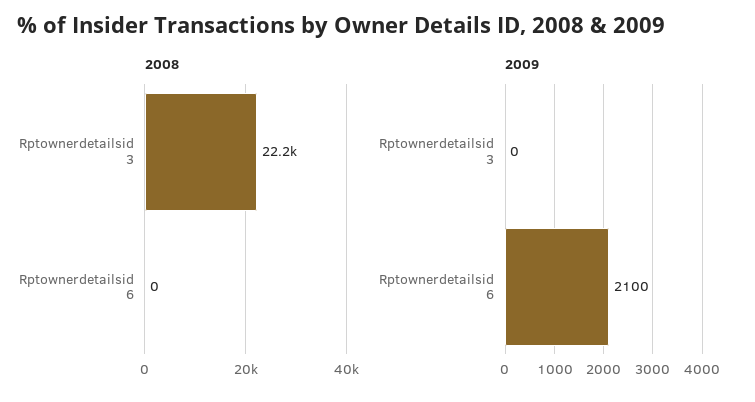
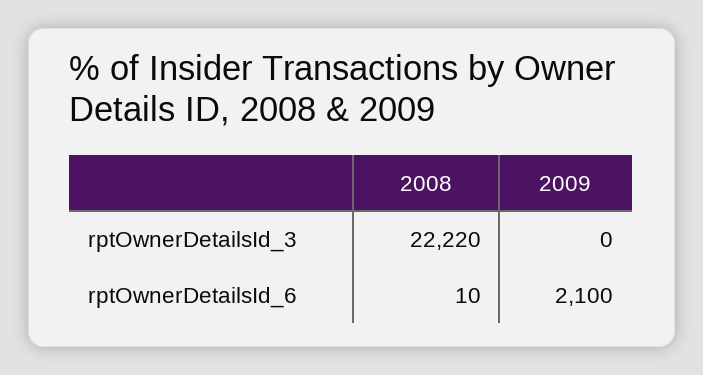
2008, Rptownerdetailsid 6: 0 -> 10

